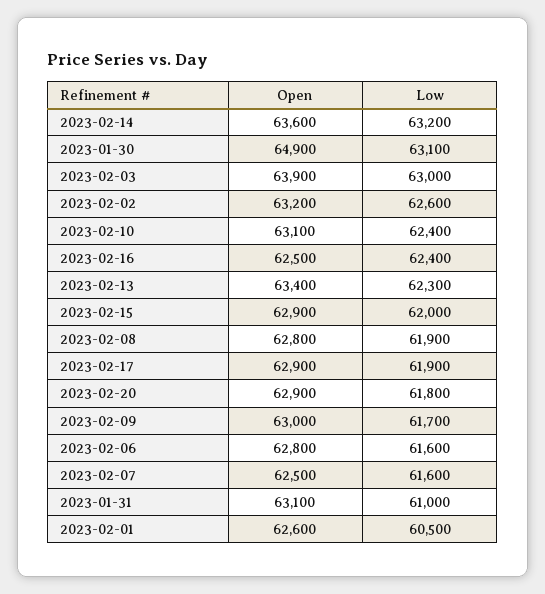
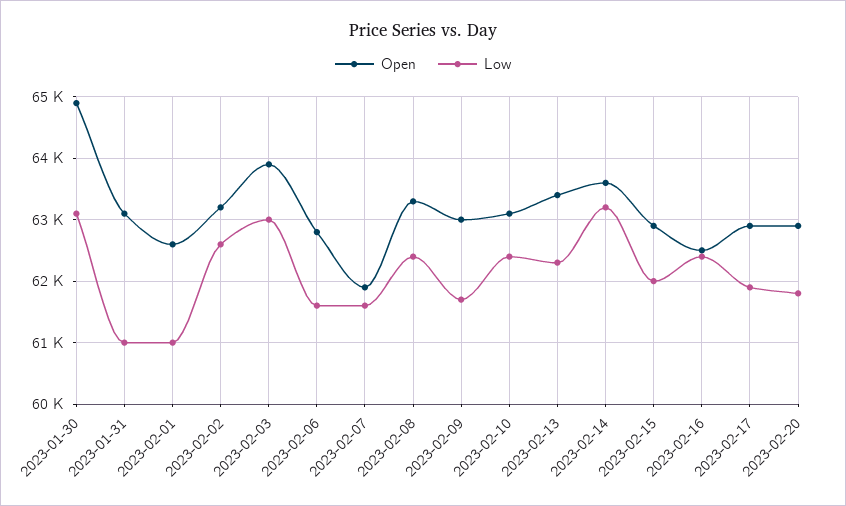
Open, 2023-02-08: 62800 -> 63300
Low, 2023-02-08: 61900 -> 62400
Open, 2023-02-07: 62500 -> 61900
Low, 2023-02-01: 60500 -> 61000

